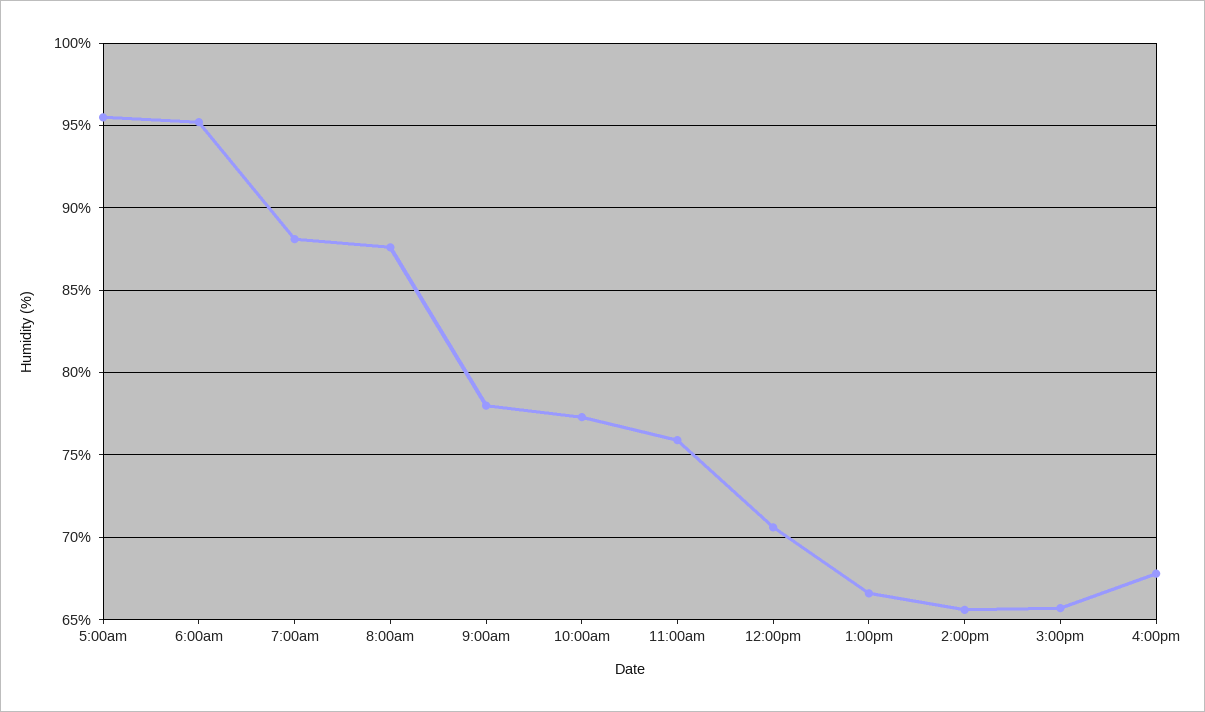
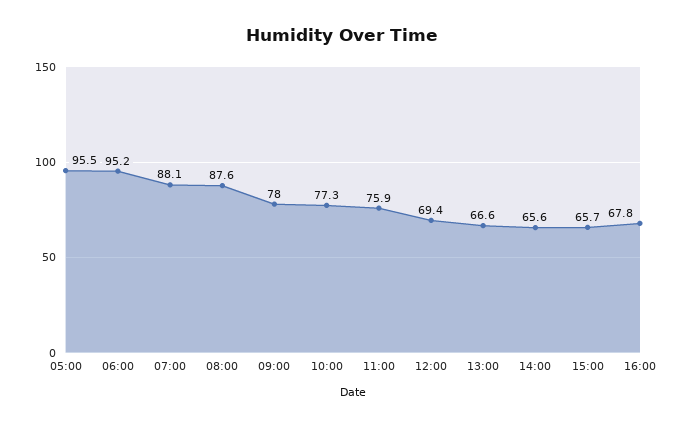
12:00pm: 70.5 -> 69.4

